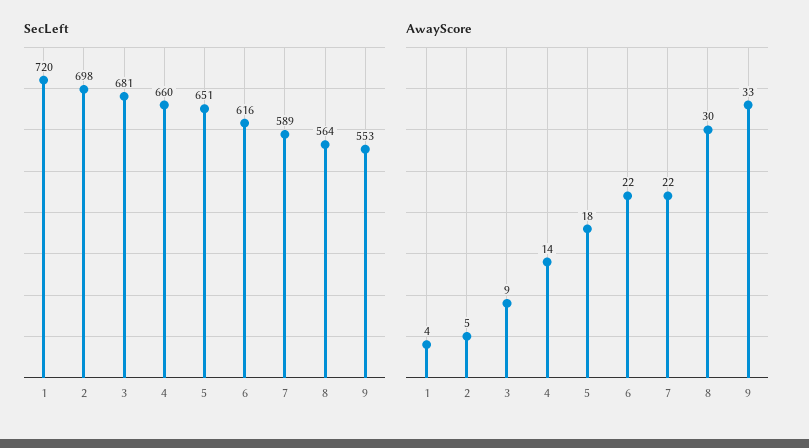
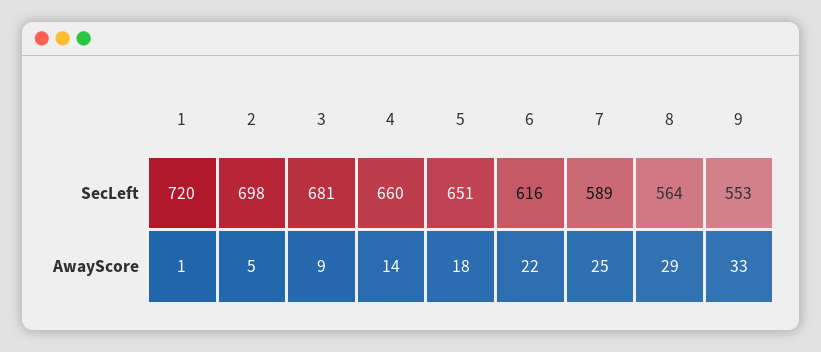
AwayScore, 1: 4 -> 1
AwayScore, 7: 22 -> 25
AwayScore, 8: 30 -> 29

